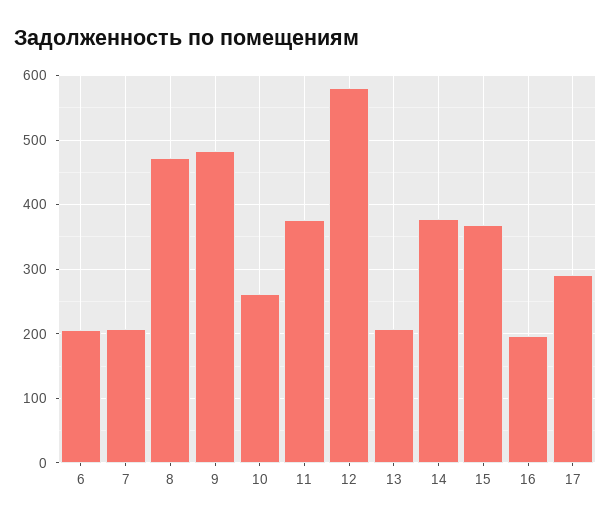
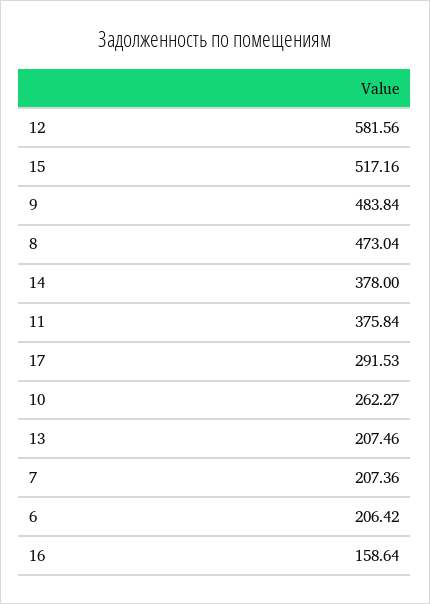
15: 370 -> 517.16
16: 200 -> 158.64

